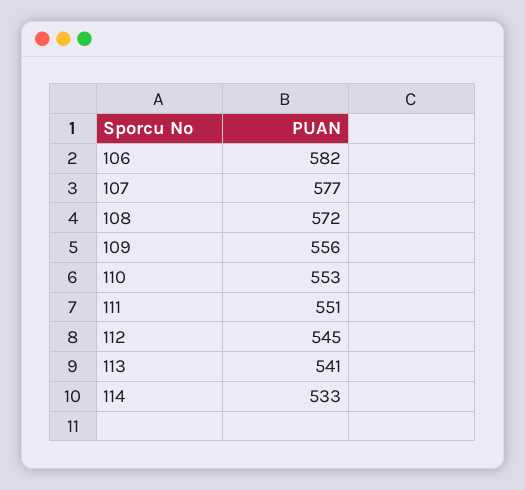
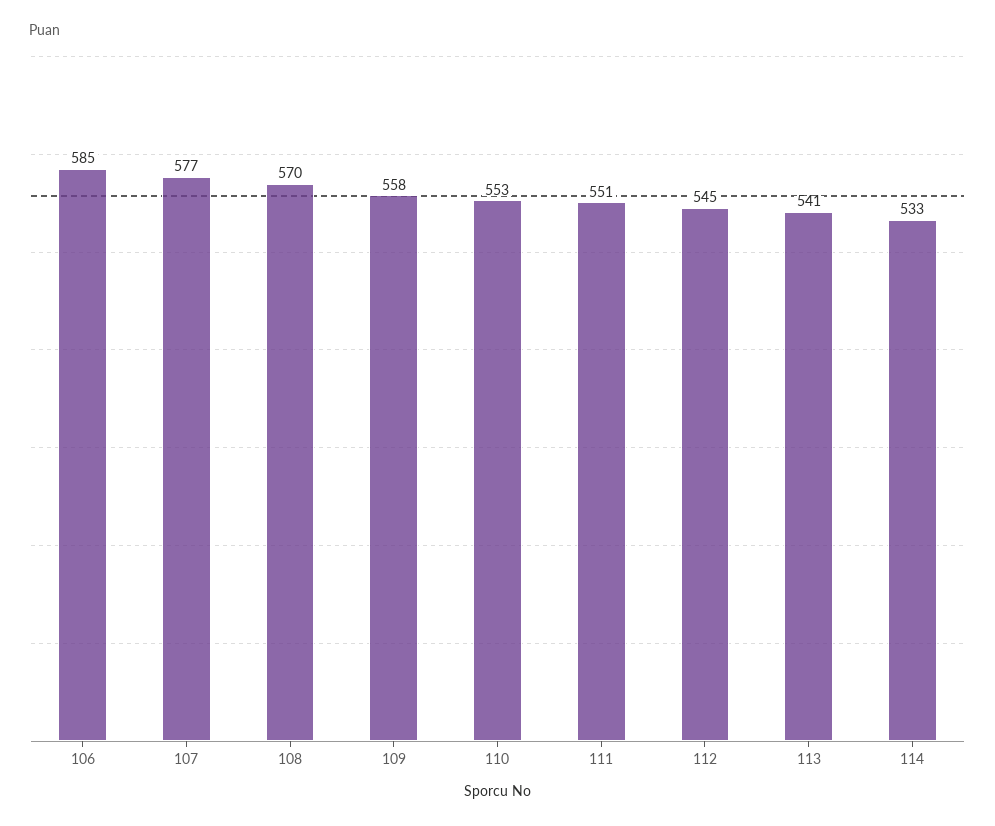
106: 582 -> 585
108: 572 -> 570
109: 556 -> 558

